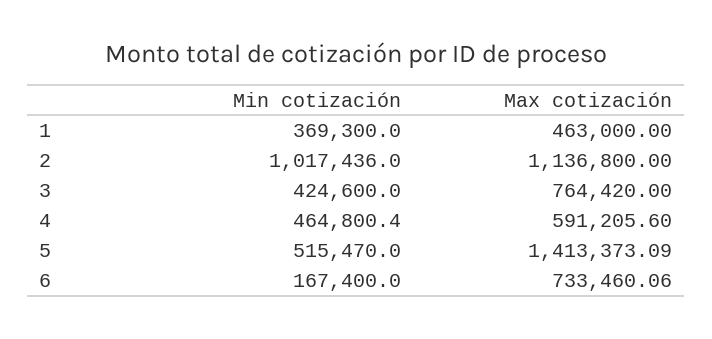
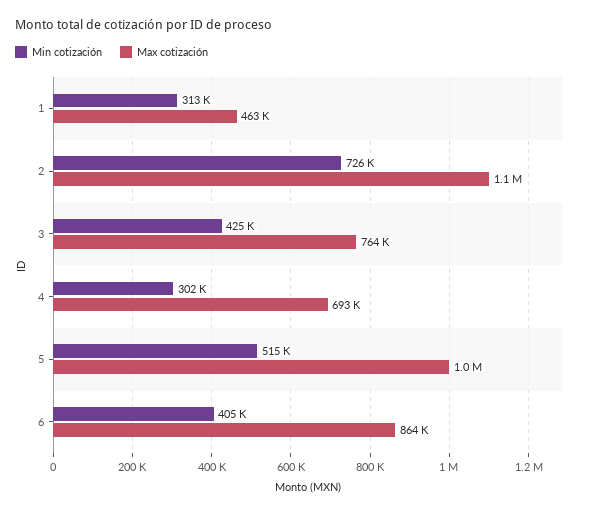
Min cotización, 1: 369300 -> 313000
Min cotización, 2: 1017436 -> 726000
Min cotización, 4: 464800.4 -> 302000
Max cotización, 4: 591205.6 -> 693000
Max cotización, 5: 1413373.09 -> 1000000
Min cotización, 6: 167400 -> 405000
Max cotización, 6: 733460.06 -> 864000

